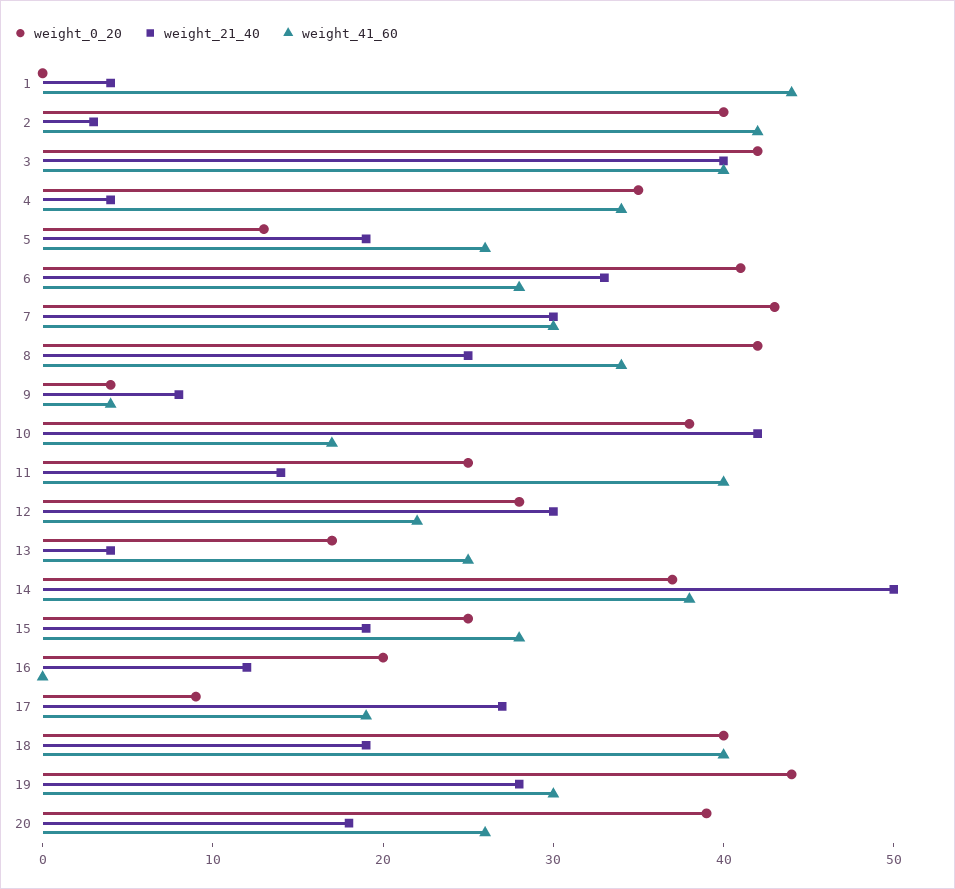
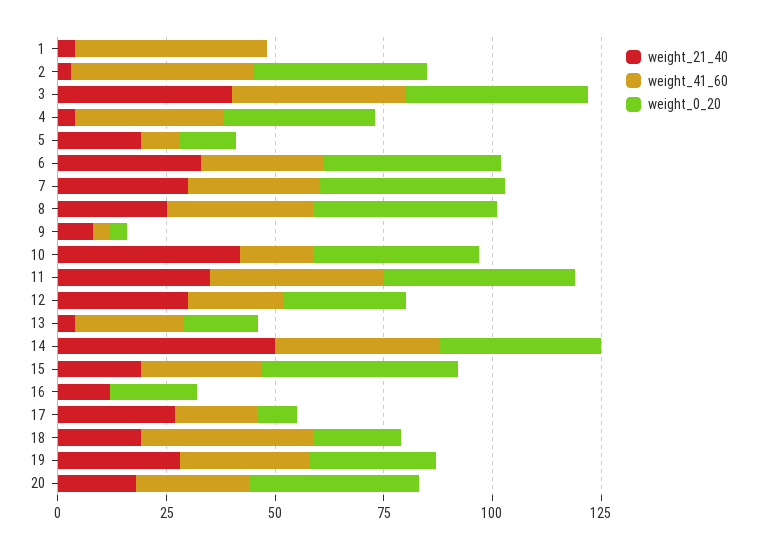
weight_41_60, 5: 26 -> 10
weight_0_20, 11: 25 -> 45
weight_21_40, 11: 14 -> 35
weight_0_20, 15: 25 -> 45
weight_0_20, 18: 40 -> 20
weight_0_20, 19: 44 -> 30

